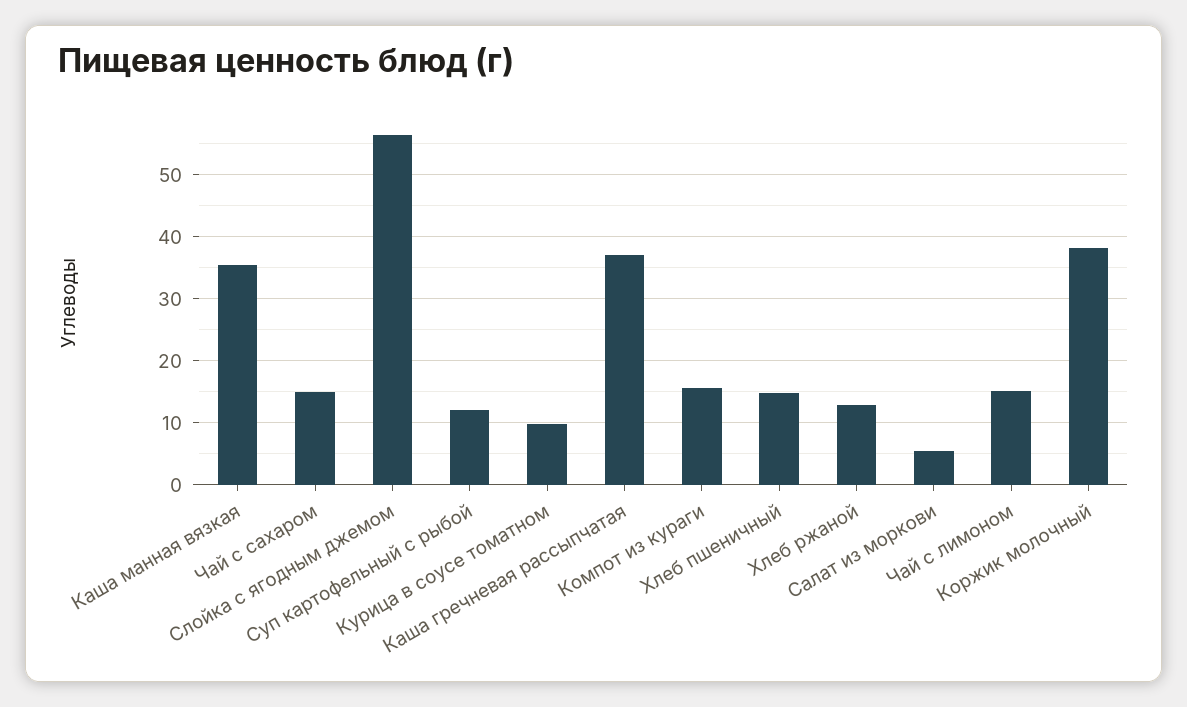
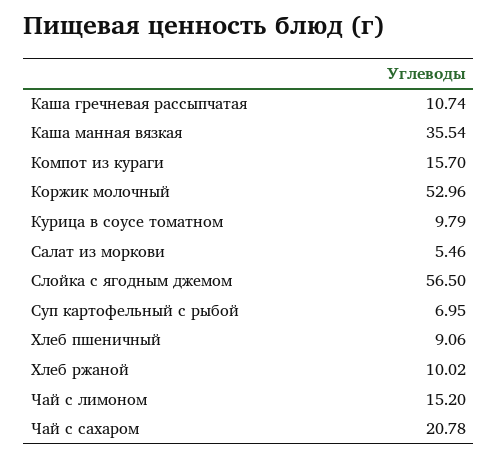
Чай с сахаром: 15 -> 20.78
Суп картофельный с рыбой: 12 -> 6.95
Каша гречневая рассыпчатая: 37 -> 10.74
Хлеб пшеничный: 15 -> 9.06
Хлеб ржаной: 13 -> 10.02
Коржик молочный: 38 -> 52.96

